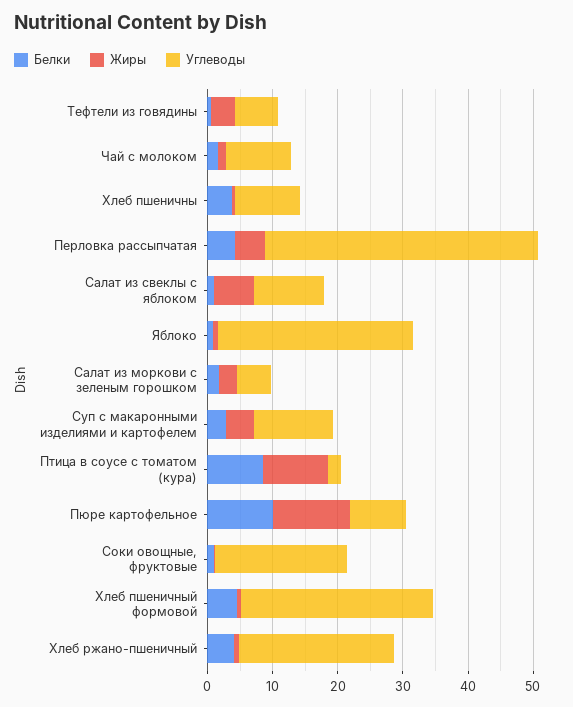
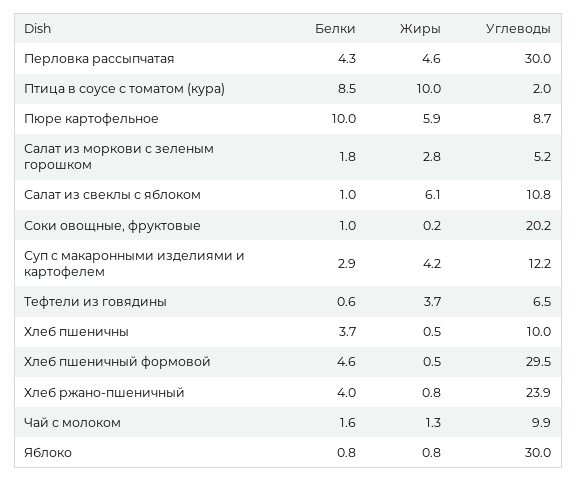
Углеводы, Перловка рассыпчатая: 42 -> 30
Жиры, Пюре картофельное: 12 -> 5.9

